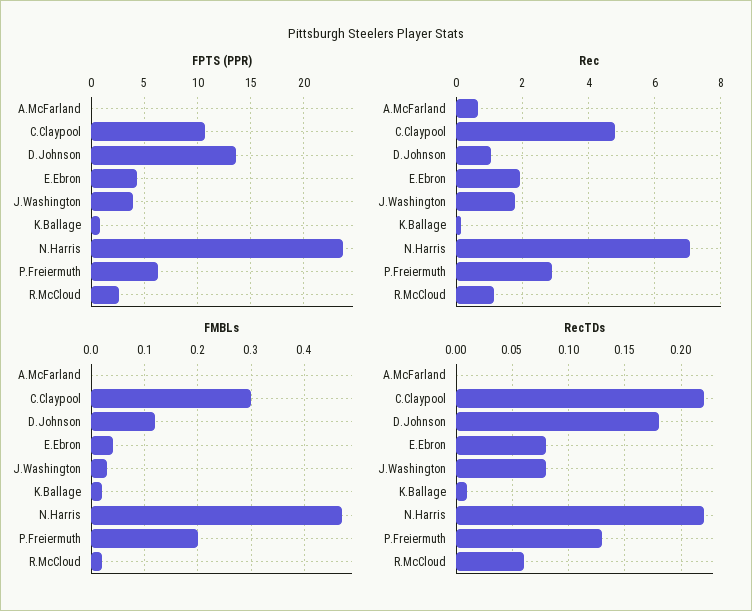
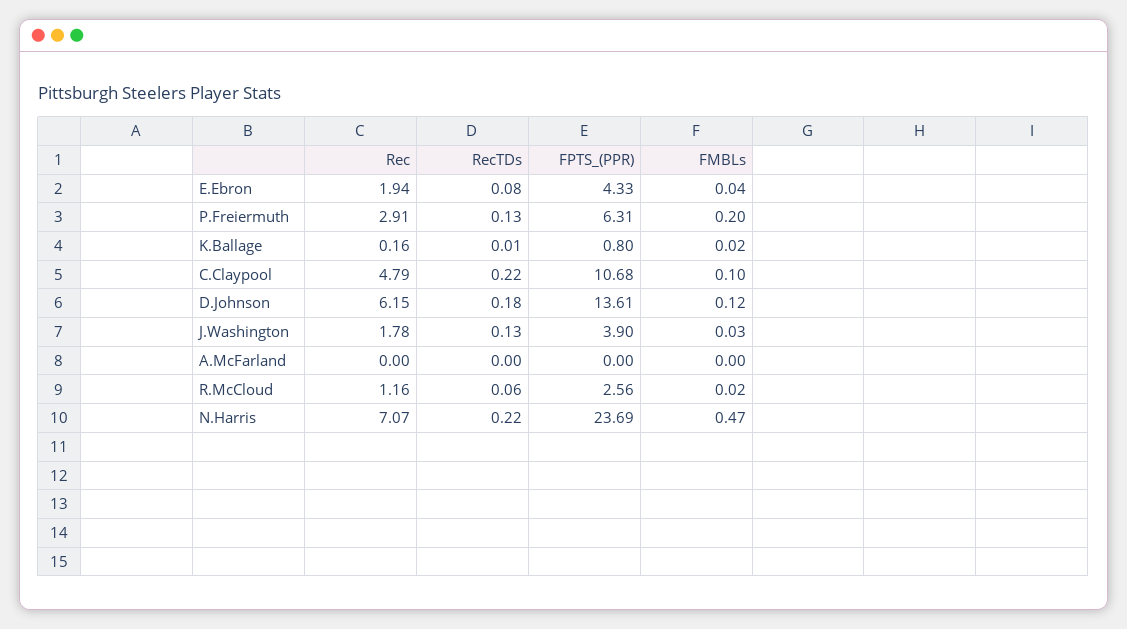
Rec, A.McFarland: 0.6 -> 0
Rec, D.Johnson: 1 -> 6.15
FMBLs, C.Claypool: 0.3 -> 0.1
RecTDs, J.Washington: 0.08 -> 0.13

